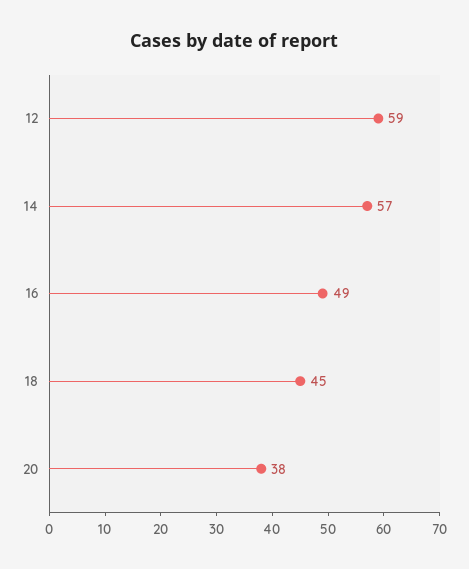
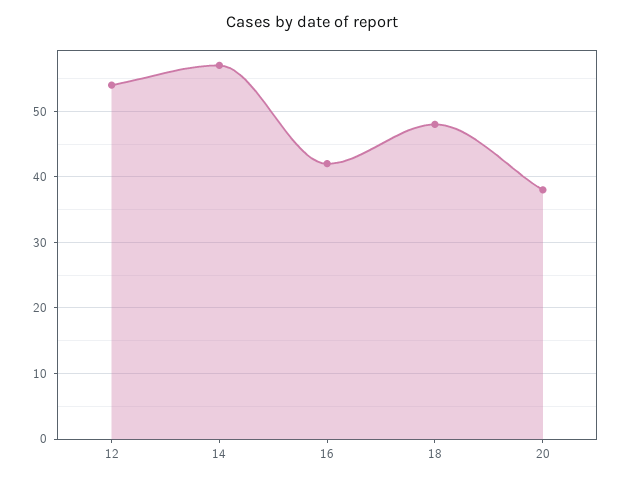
12: 59 -> 54
16: 49 -> 42
18: 45 -> 48

